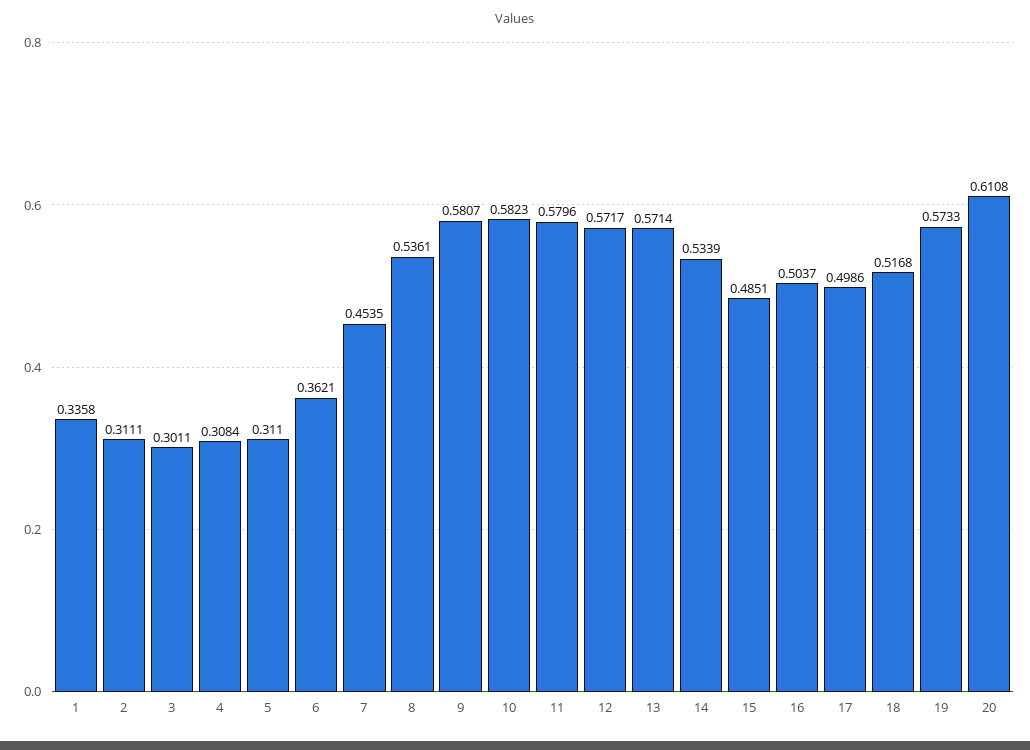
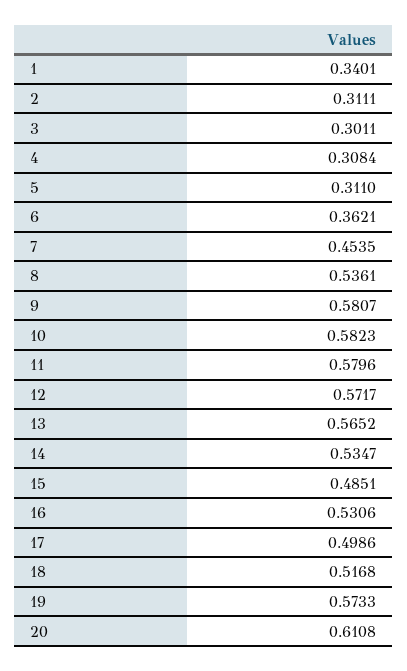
1: 0.3358 -> 0.3401
13: 0.5714 -> 0.5652
14: 0.5339 -> 0.5347
16: 0.5037 -> 0.5306

